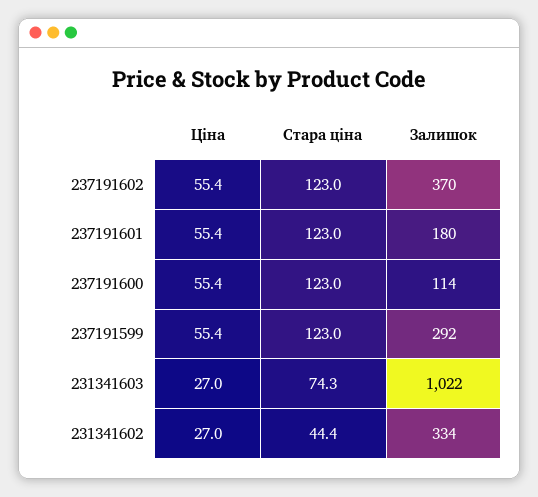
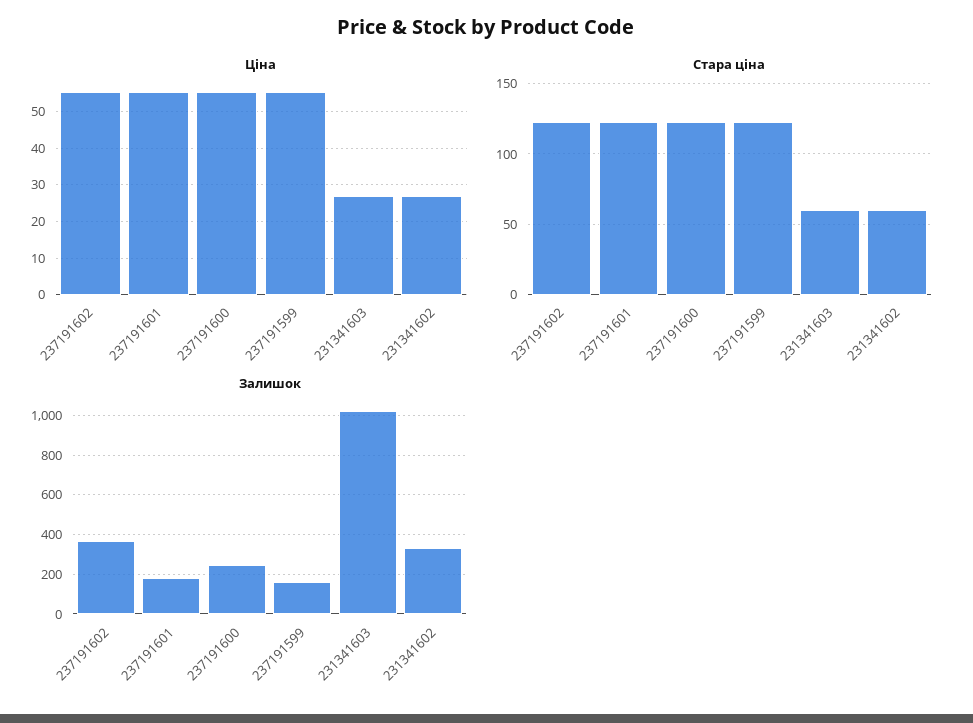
Залишок, 237191600: 114 -> 250
Залишок, 237191599: 292 -> 150
Стара ціна, 231341603: 74.3 -> 60
Стара ціна, 231341602: 44.4 -> 60

